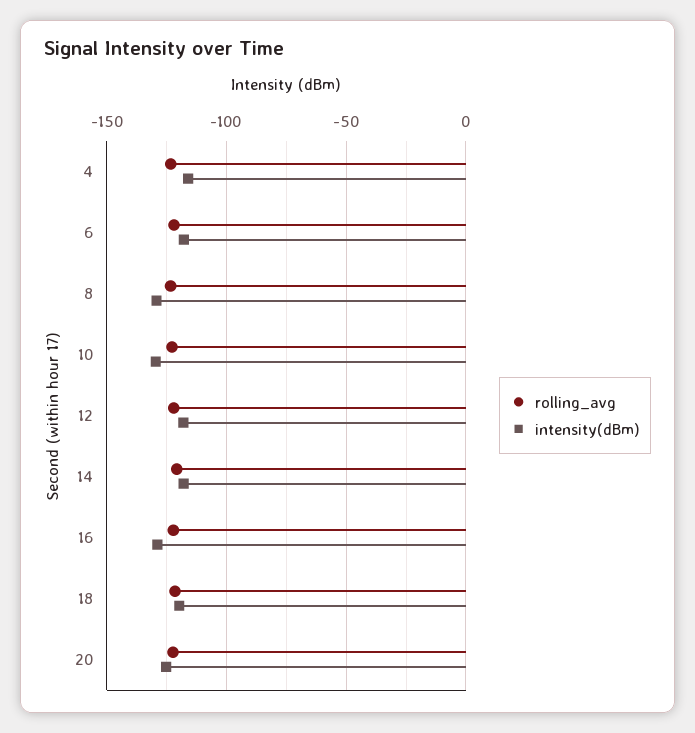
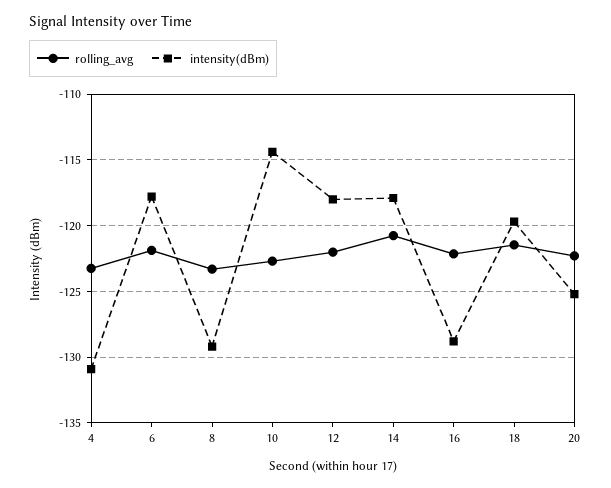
intensity(dBm), 4: -115 -> -131
intensity(dBm), 10: -130 -> -114.5

